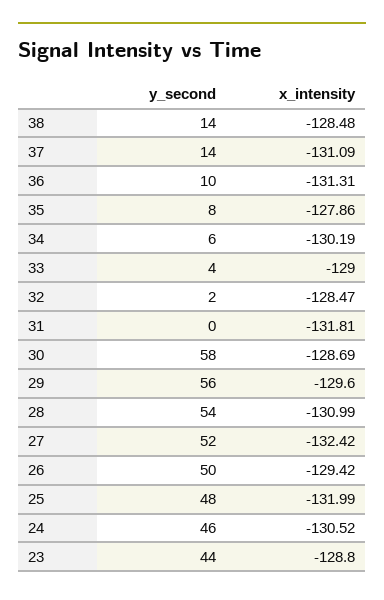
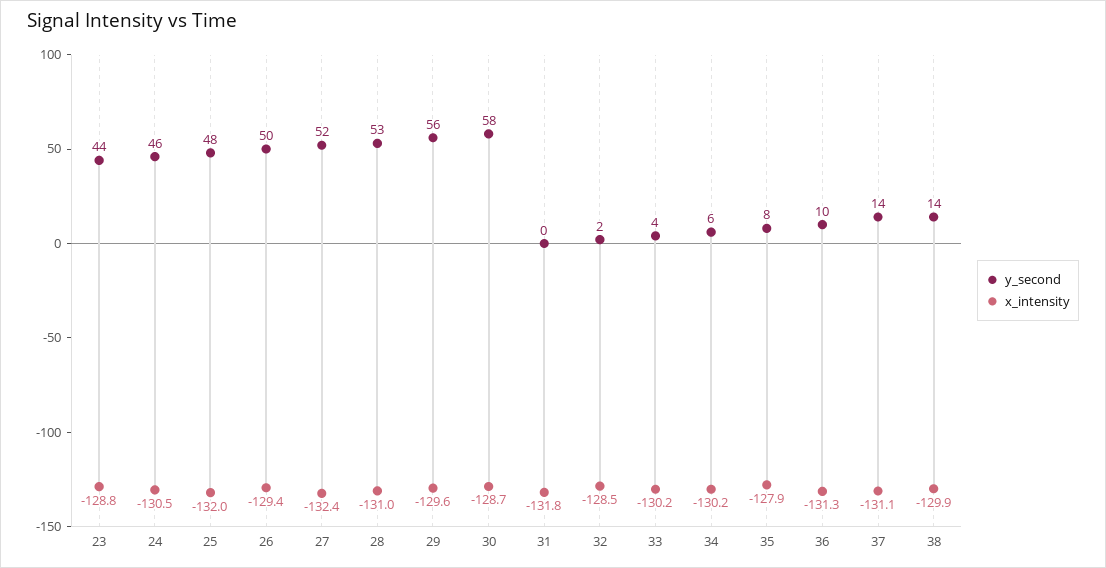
x_intensity, 38: -128.48 -> -129.9
x_intensity, 33: -129 -> -130.2
y_second, 28: 54 -> 53

